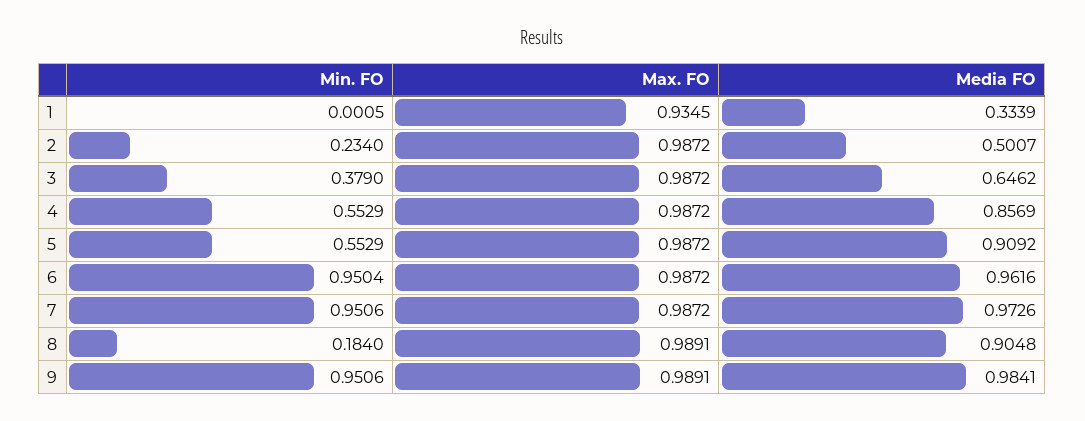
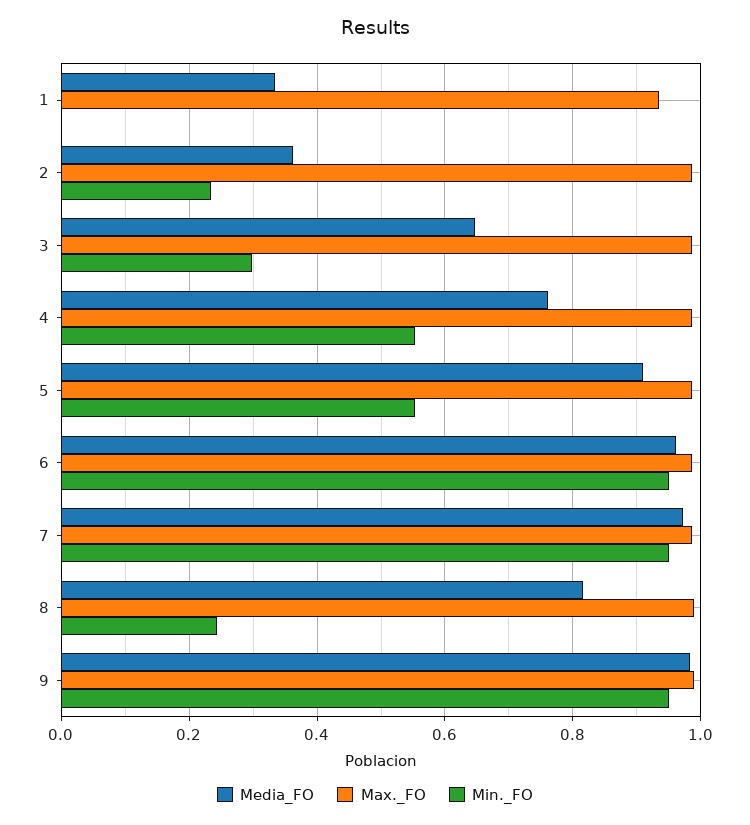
Media FO, 2: 0.5007 -> 0.36
Min. FO, 3: 0.379 -> 0.3
Media FO, 4: 0.8569 -> 0.76
Min. FO, 8: 0.184 -> 0.24
Media FO, 8: 0.9048 -> 0.82

